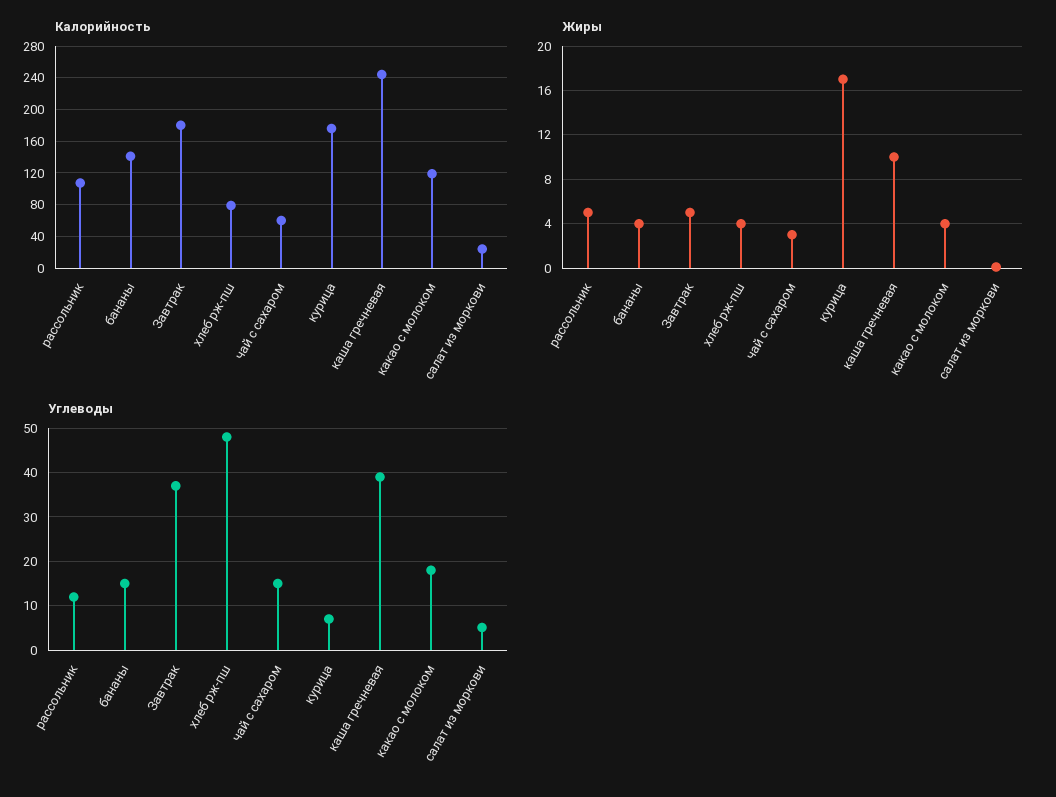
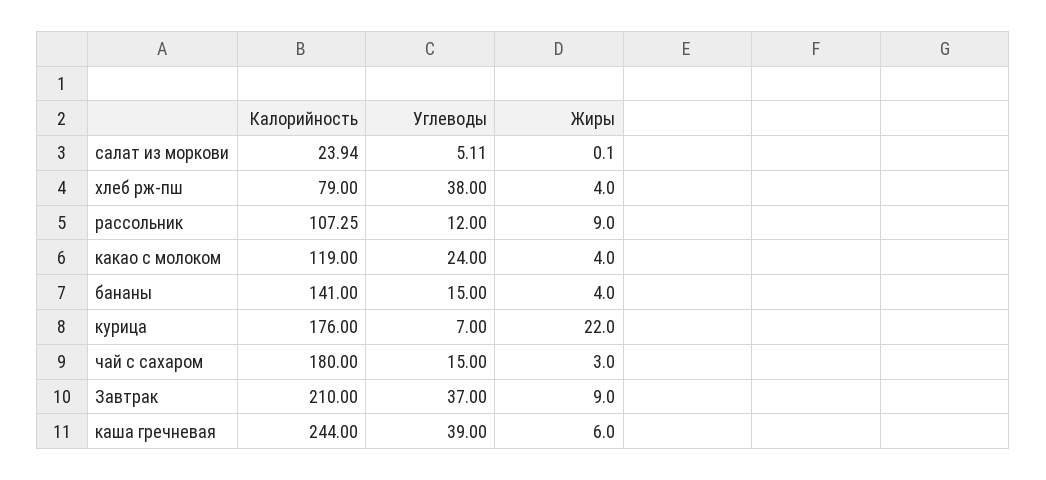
Калорийность, Завтрак: 180 -> 210
Калорийность, чай с сахаром: 60 -> 180
Жиры, рассольник: 5 -> 9
Жиры, Завтрак: 5 -> 9
Жиры, курица: 17 -> 22
Жиры, каша гречневая: 10 -> 6
Углеводы, хлеб рж-пш: 48 -> 38
Углеводы, какао с молоком: 18 -> 24

